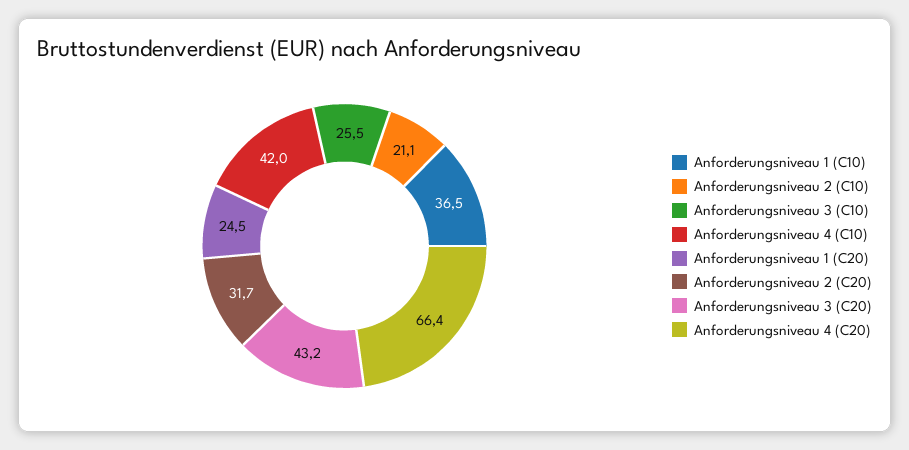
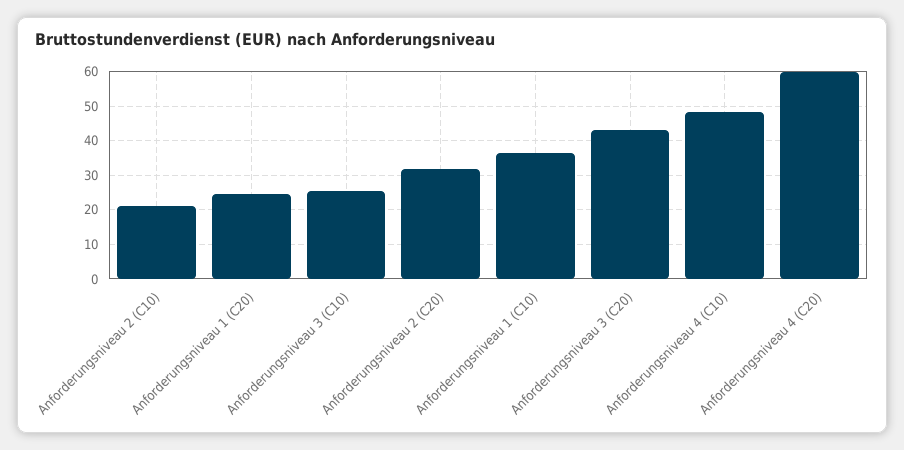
Anforderungsniveau 4 (C10): 42 -> 48
Anforderungsniveau 4 (C20): 66.4 -> 60

